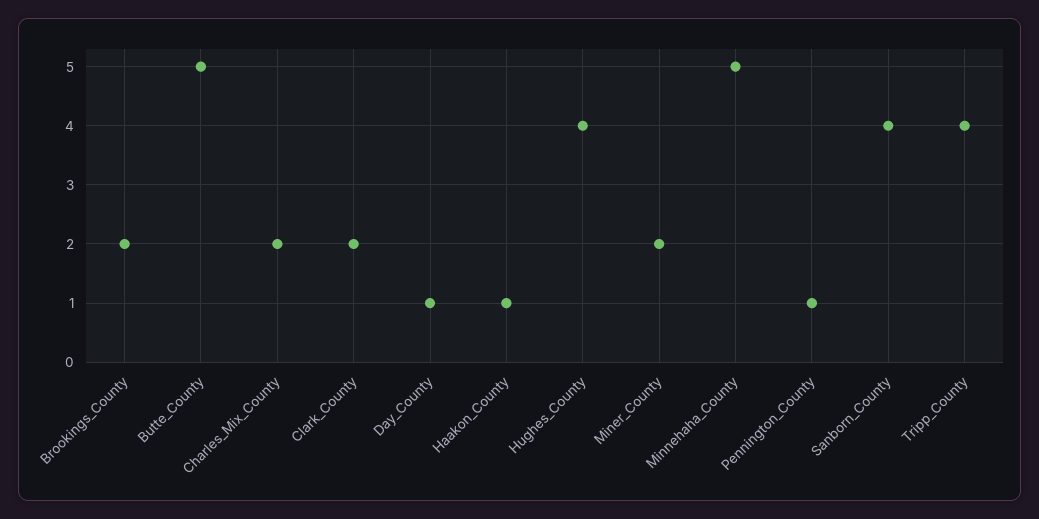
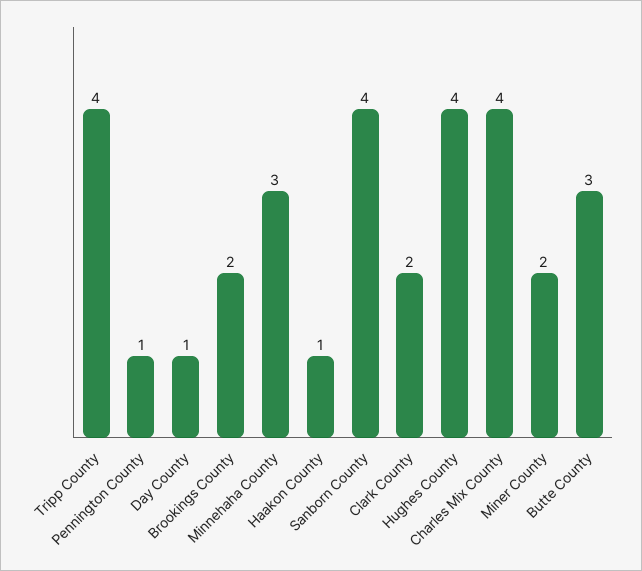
Butte_County: 5 -> 3
Charles_Mix_County: 2 -> 4
Minnehaha_County: 5 -> 3

